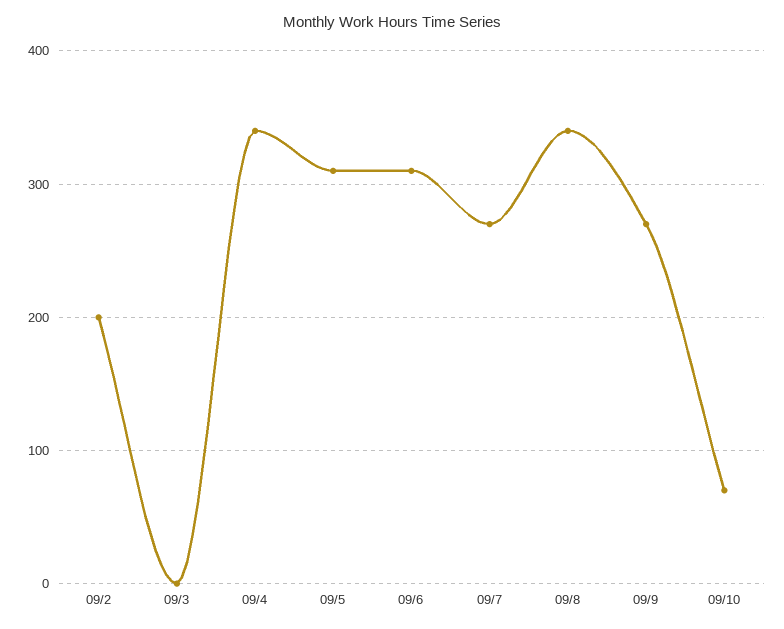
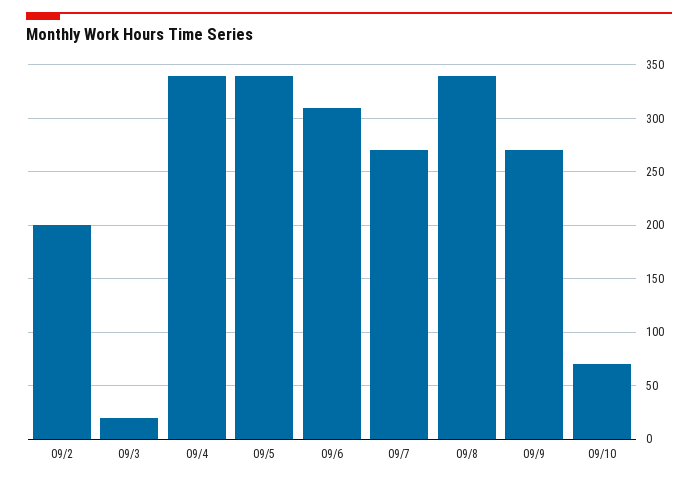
09/3: 0 -> 20
09/5: 310 -> 340

